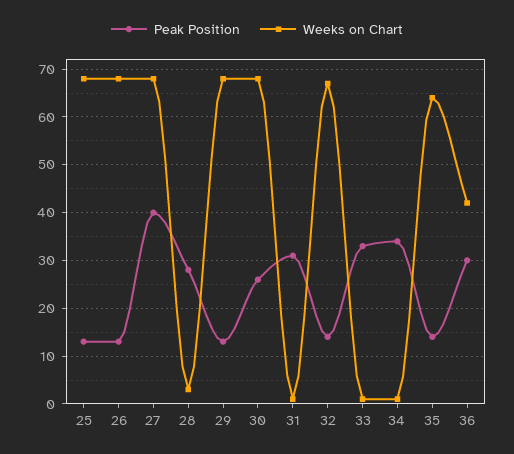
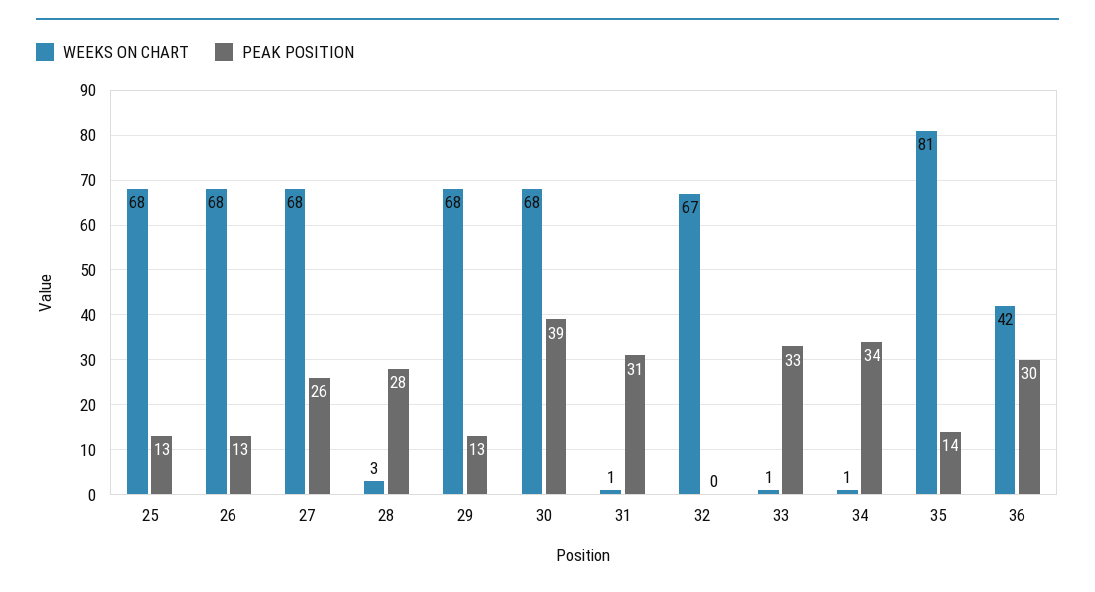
Peak Position, 27: 40 -> 26
Peak Position, 30: 25 -> 39
Peak Position, 32: 15 -> 0
Weeks on Chart, 35: 65 -> 81

